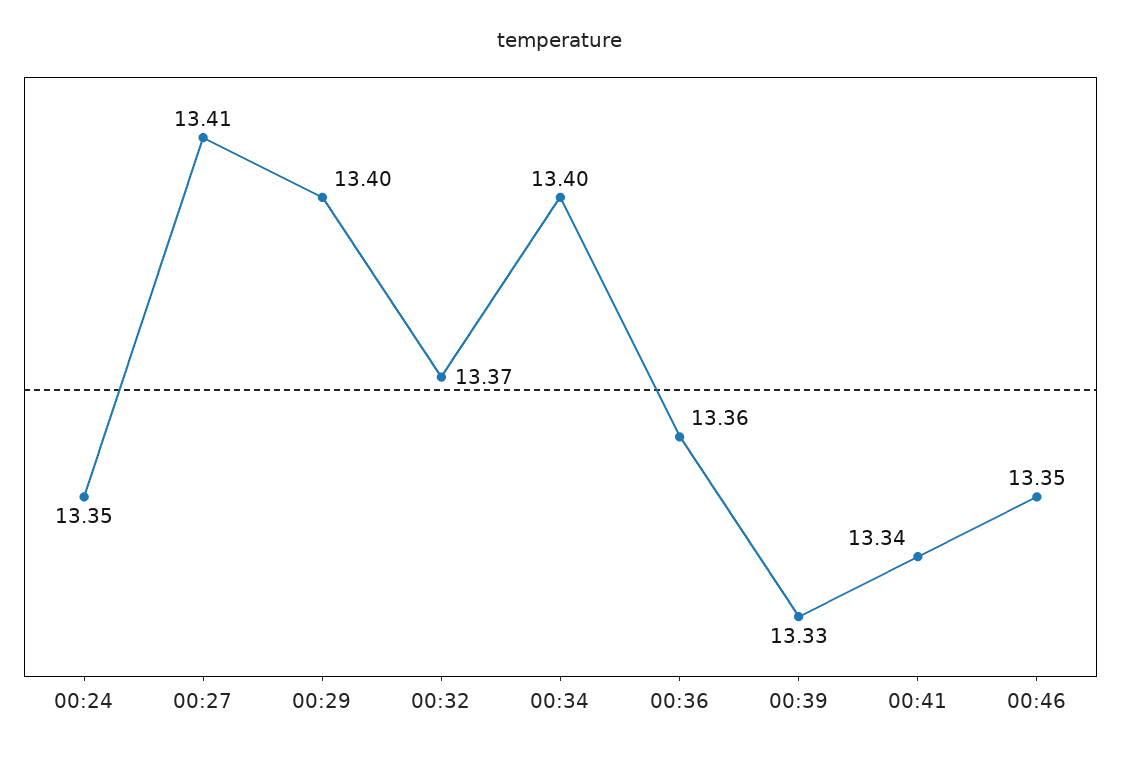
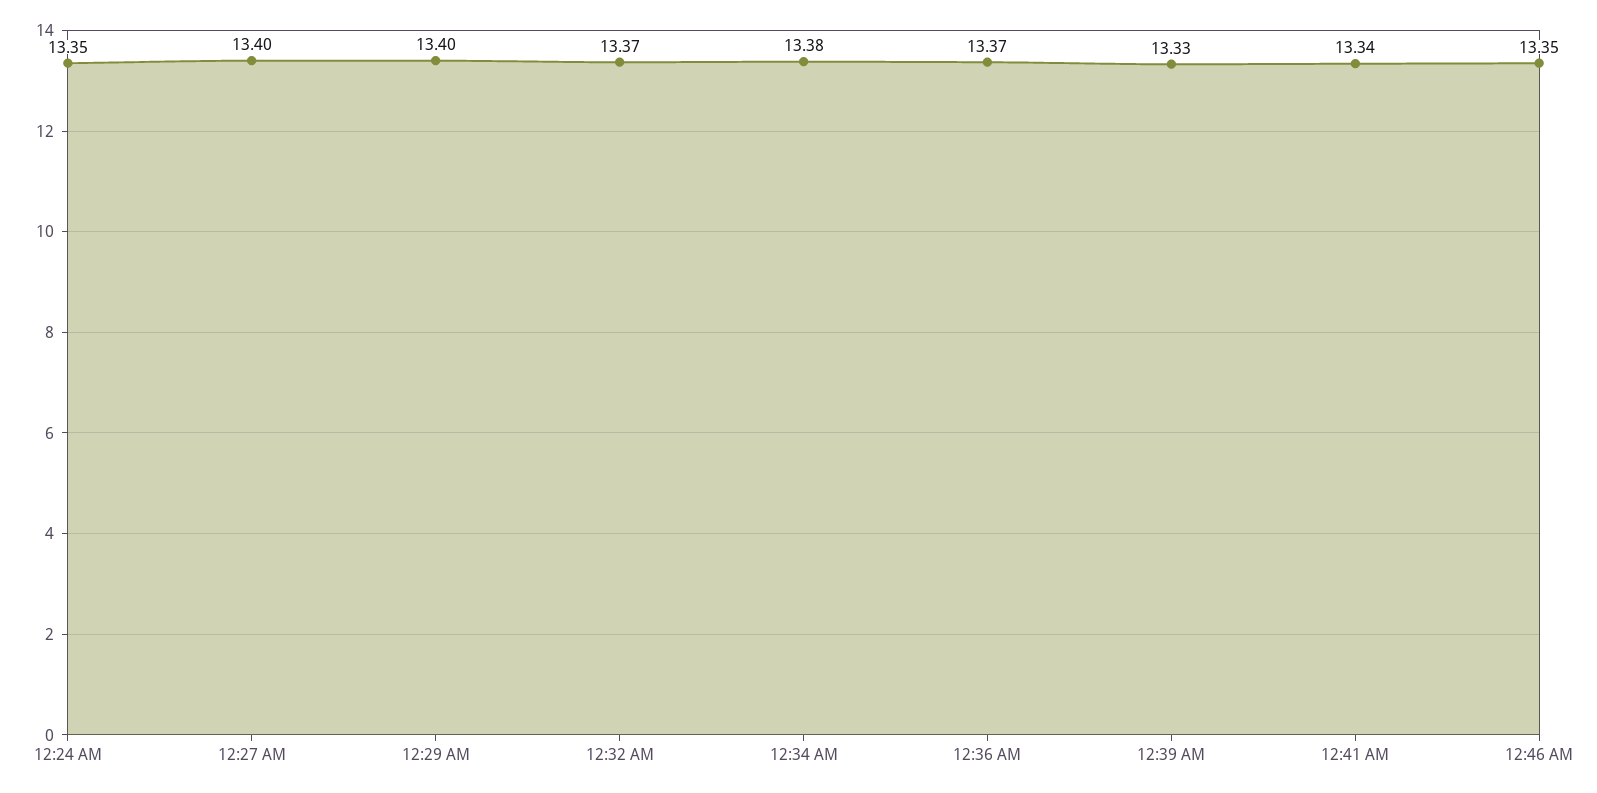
00:27: 13.41 -> 13.4
00:34: 13.4 -> 13.38
00:36: 13.36 -> 13.37

